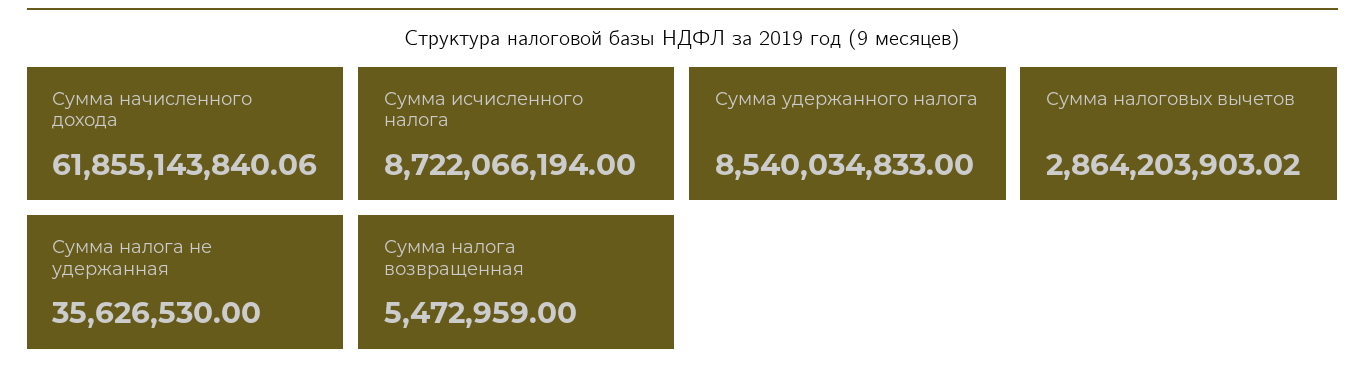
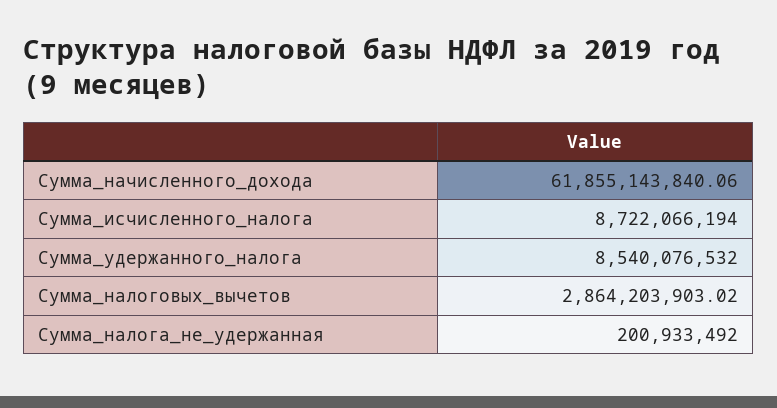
Сумма удержанного налога: 8540034833 -> 8540076532
Сумма налога не удержанная: 35626530 -> 200933492
Сумма налога возвращенная: 5472959 -> none

